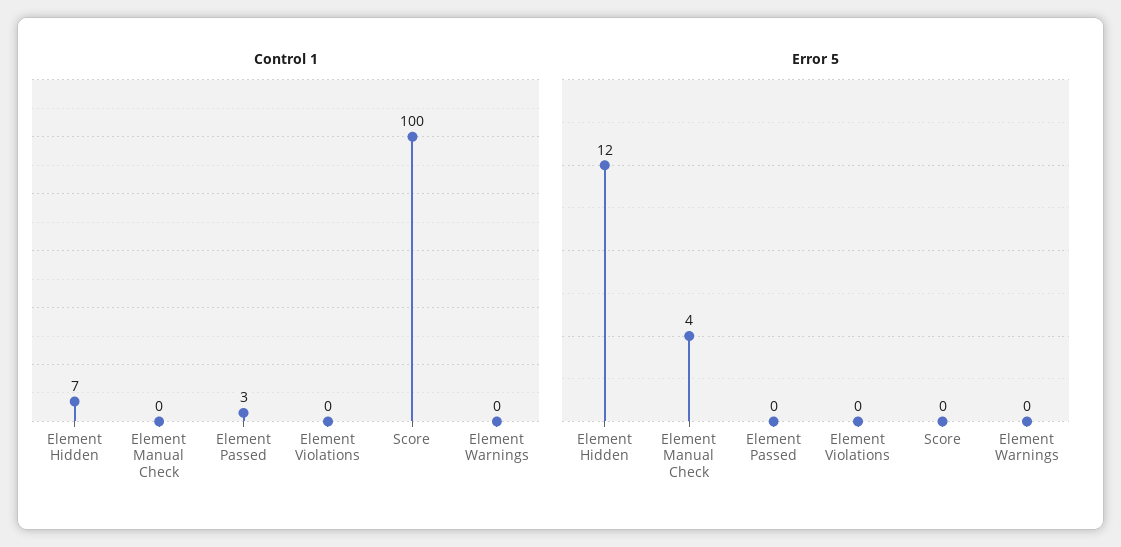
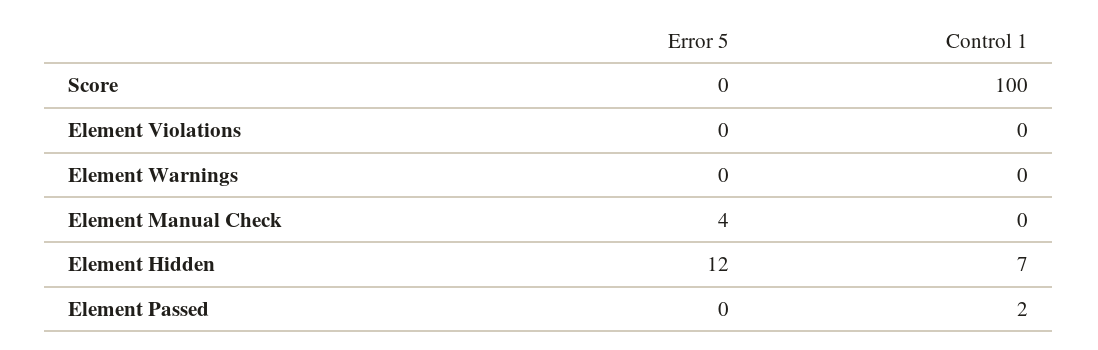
Control 1, Element Passed: 3 -> 2

